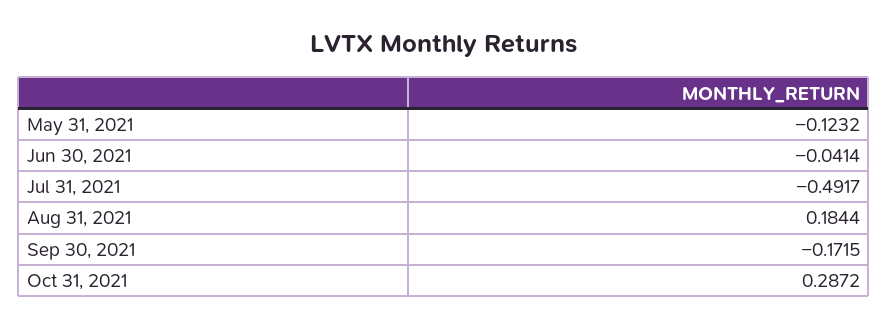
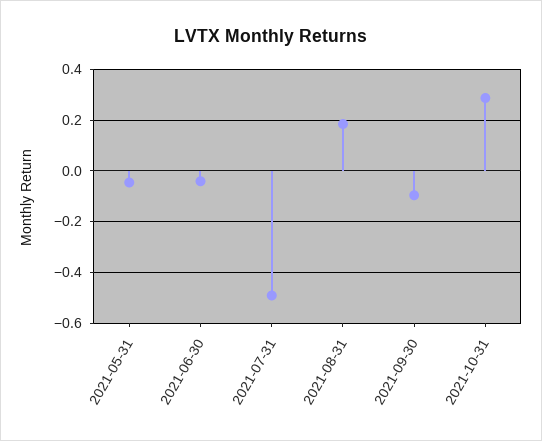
May 31, 2021: -0.1232 -> -0.05
Sep 30, 2021: -0.1715 -> -0.1

